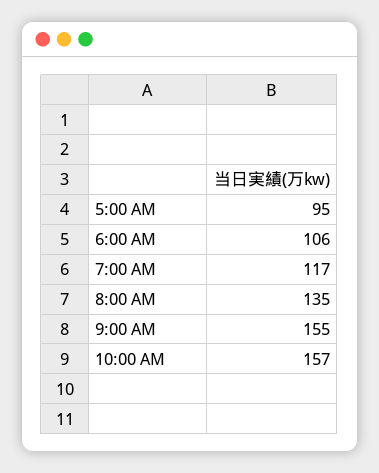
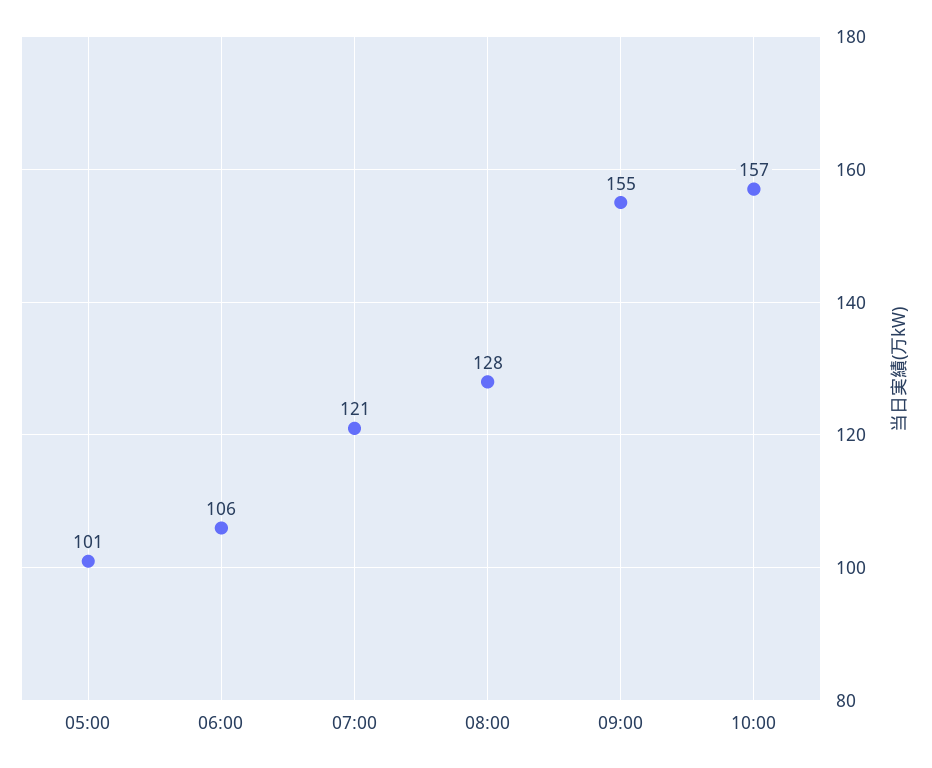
5:00 AM: 95 -> 101
7:00 AM: 117 -> 121
8:00 AM: 135 -> 128

